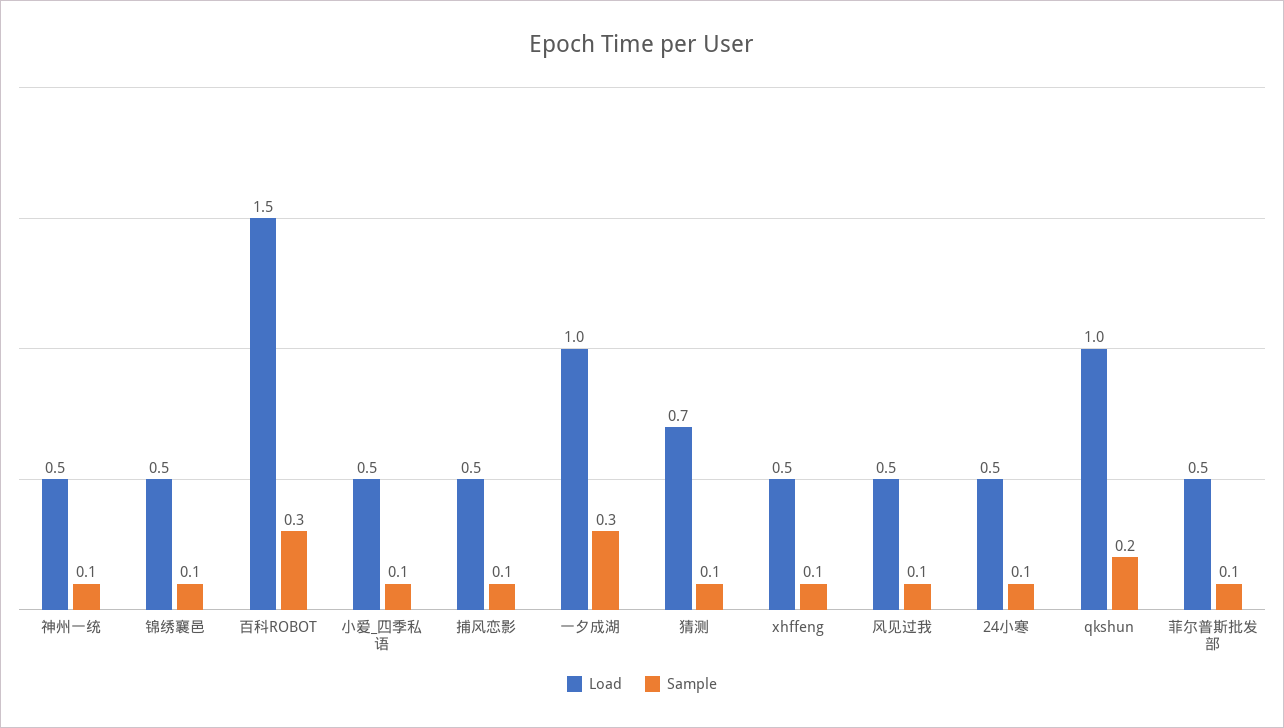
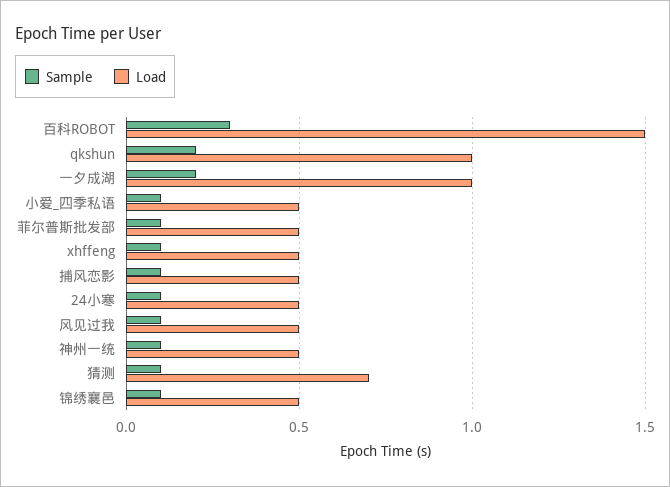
Sample, 一夕成湖: 0.3 -> 0.2

